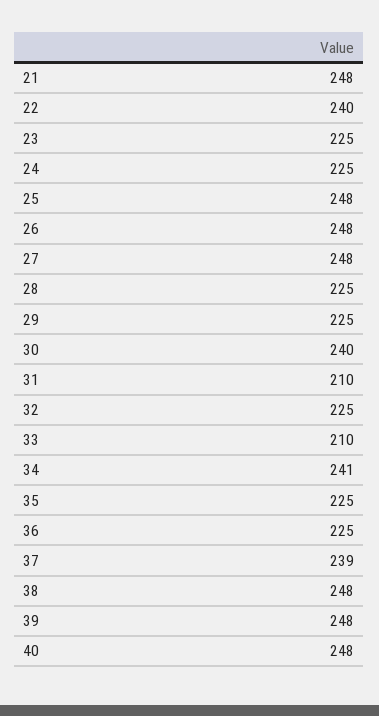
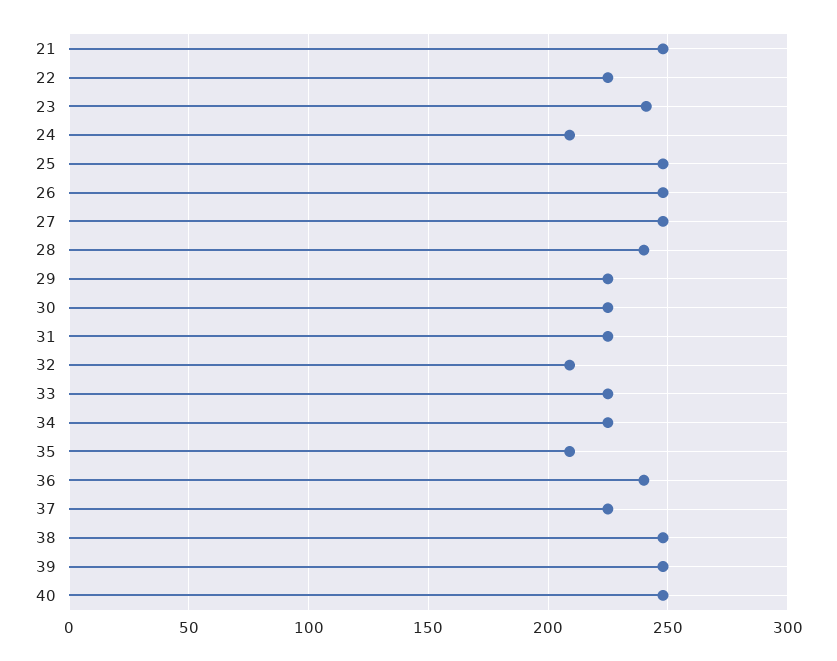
22: 240 -> 225
23: 225 -> 240
24: 225 -> 210
28: 225 -> 240
30: 240 -> 225
31: 210 -> 225
32: 225 -> 210
33: 210 -> 225
34: 241 -> 225
35: 225 -> 210
36: 225 -> 240
37: 239 -> 225

